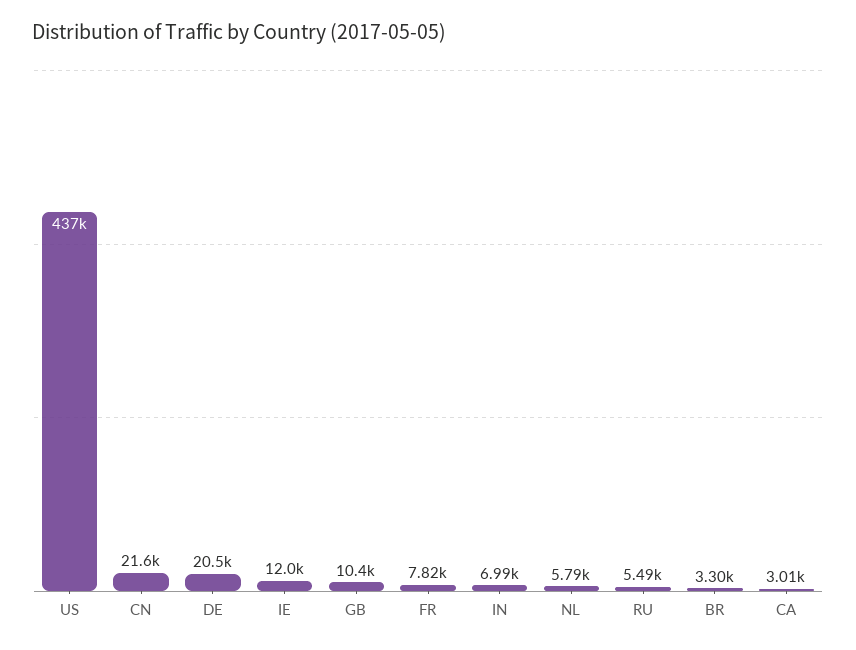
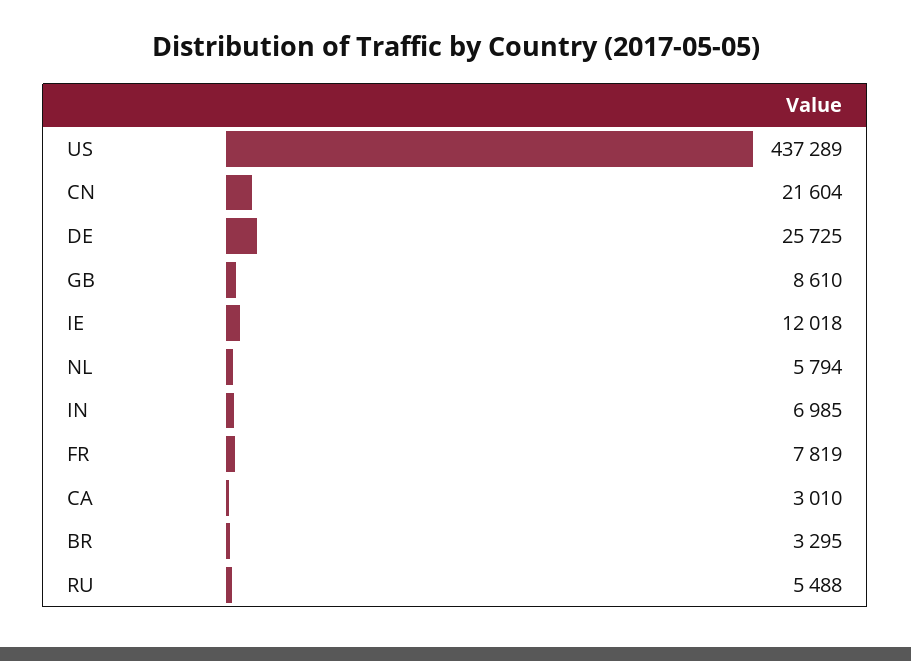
DE: 20500 -> 25725
GB: 10400 -> 8610

